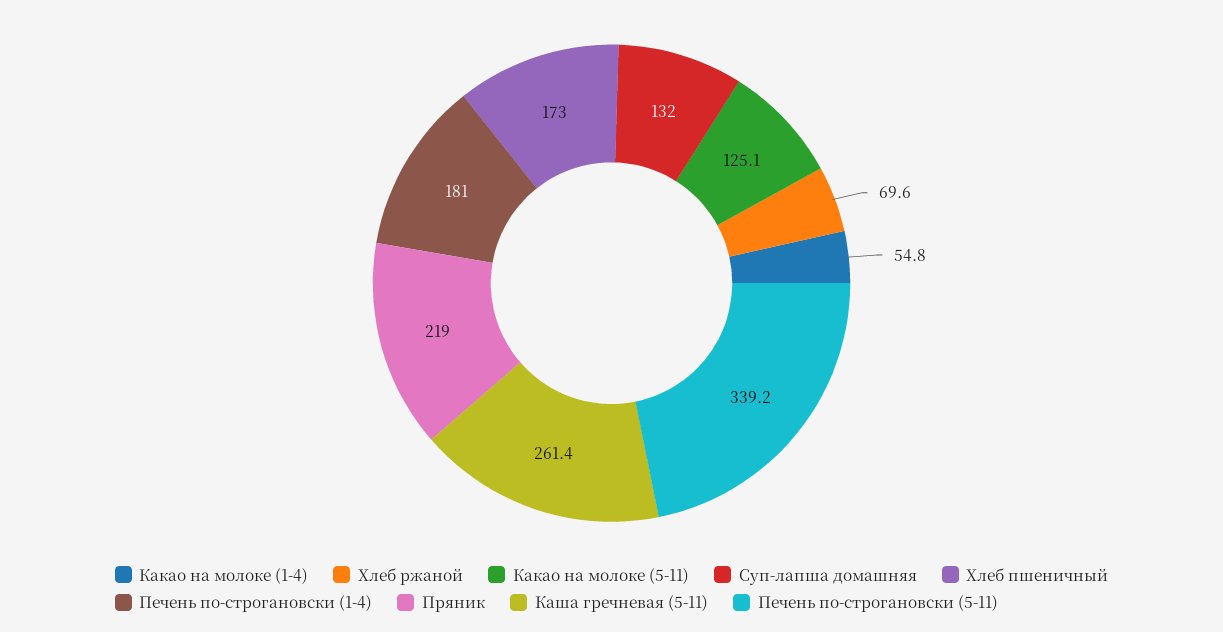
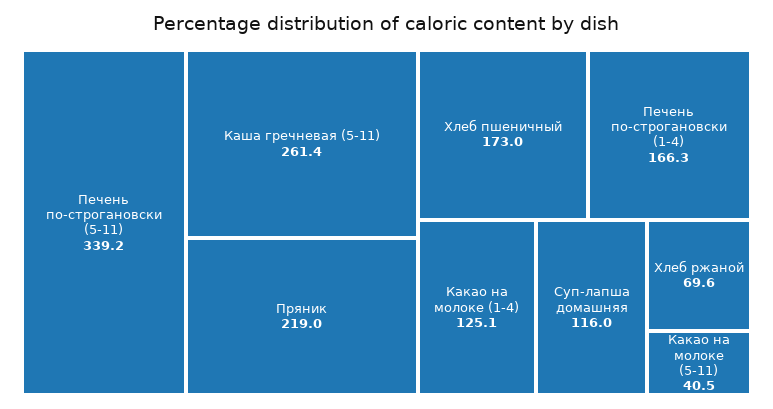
Какао на молоке (1-4): 54.8 -> 125.1
Какао на молоке (5-11): 125.1 -> 40.5
Суп-лапша домашняя: 132 -> 116
Печень по-строгановски (1-4): 181 -> 166.3

